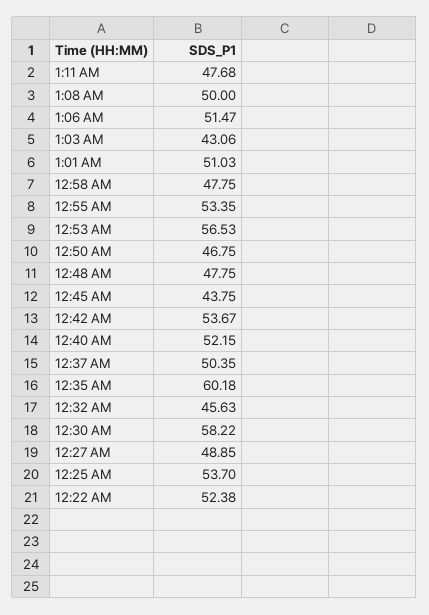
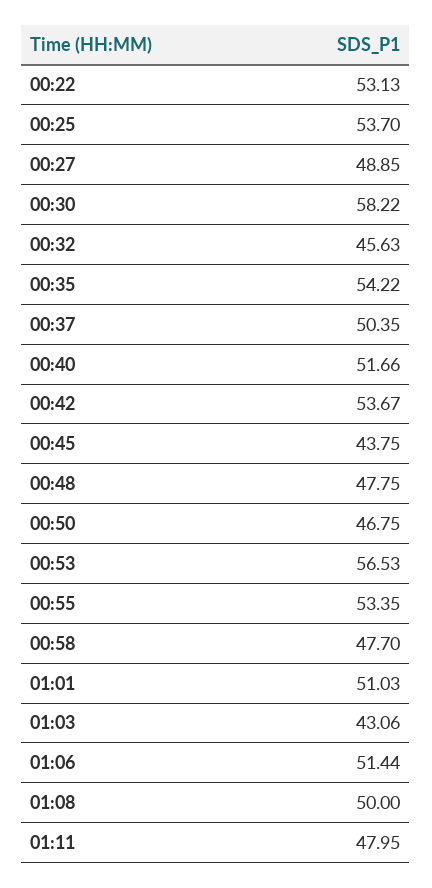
1:11 AM: 47.68 -> 47.95
1:06 AM: 51.47 -> 51.44
12:58 AM: 47.75 -> 47.7
12:40 AM: 52.15 -> 51.66
12:35 AM: 60.18 -> 54.22
12:22 AM: 52.38 -> 53.13

